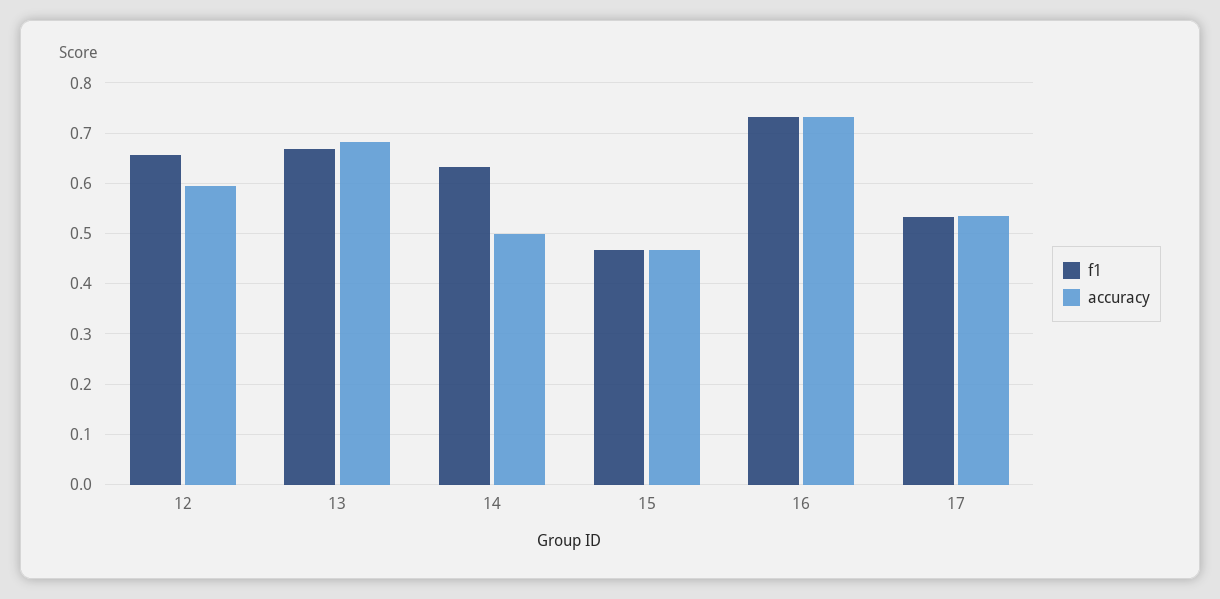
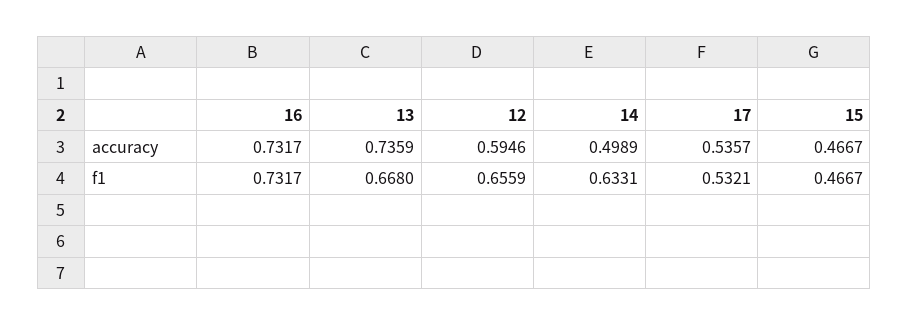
accuracy, 13: 0.68 -> 0.7359

